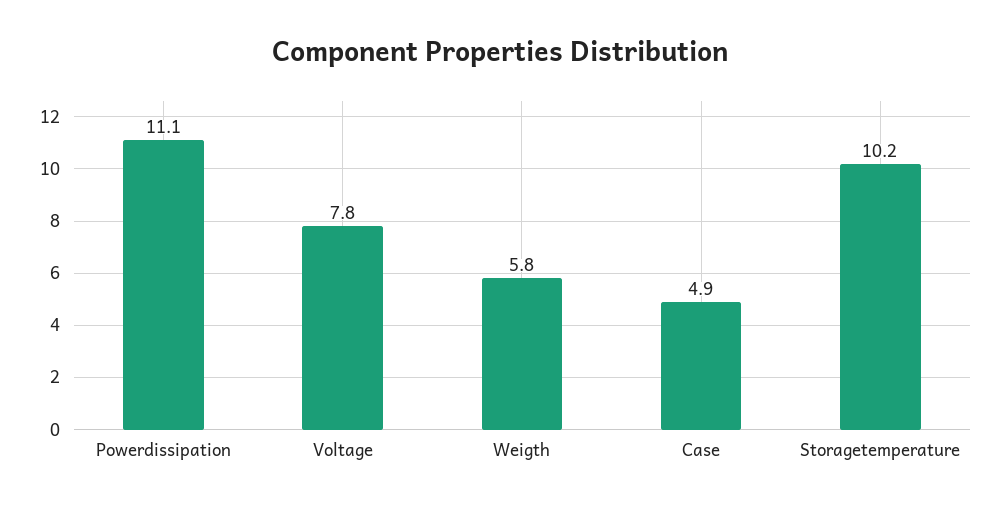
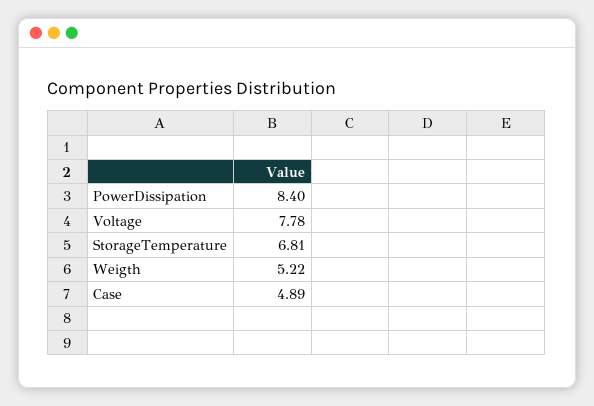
Powerdissipation: 11.1 -> 8.4
Weigth: 5.8 -> 5.22
Storagetemperature: 10.2 -> 6.81

